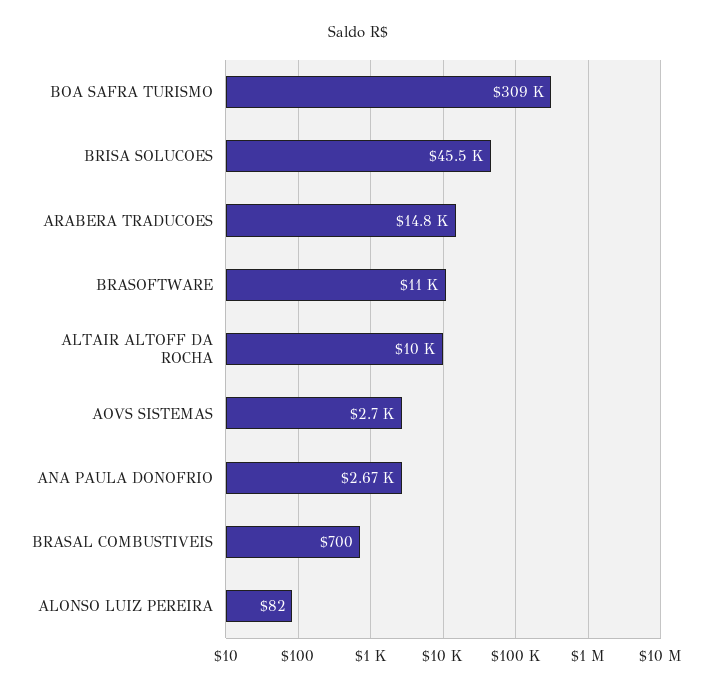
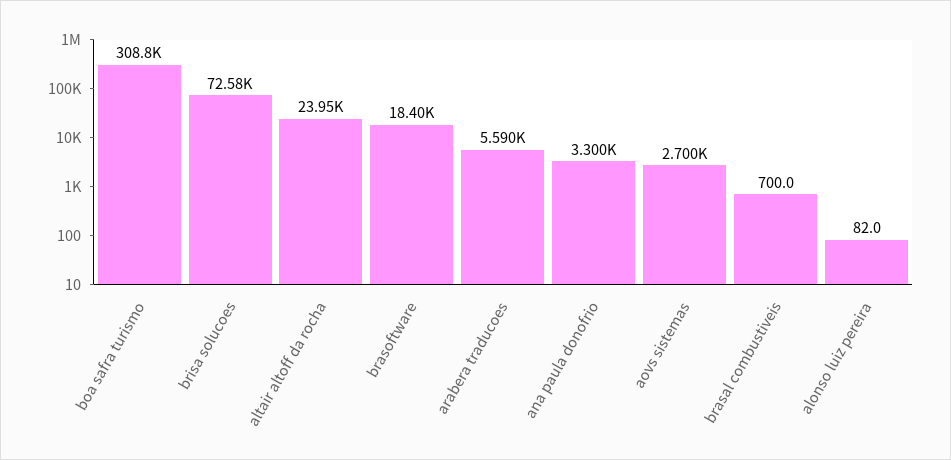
BRISA SOLUCOES: 45500 -> 72580
ARABERA TRADUCOES: 14800 -> 5590
BRASOFTWARE: 11000 -> 18400
ALTAIR ALTOFF DA ROCHA: 10000 -> 23950
ANA PAULA DONOFRIO: 2670 -> 3300

